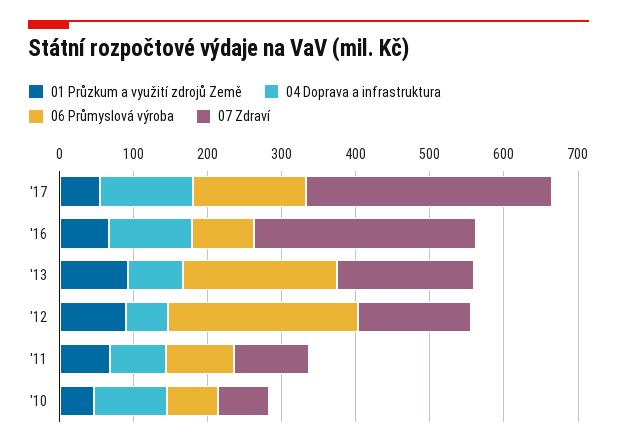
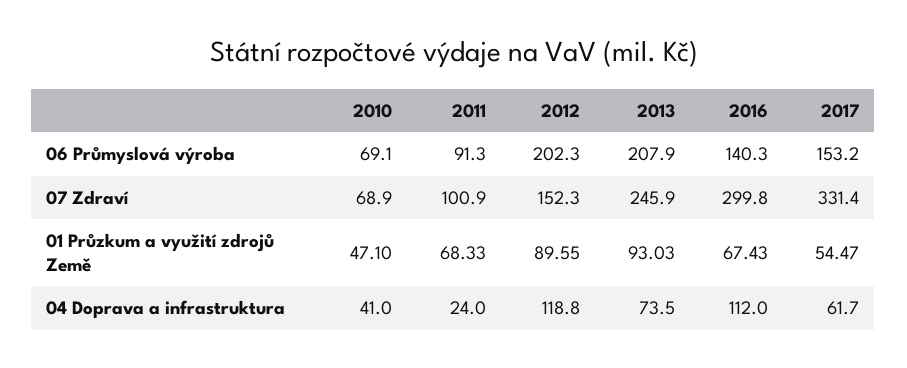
04 Doprava a infrastruktura, '17: 120 -> 61.7
06 Průmyslová výroba, '16: 80 -> 140.3
07 Zdraví, '13: 180 -> 245.9
04 Doprava a infrastruktura, '12: 60 -> 118.8
06 Průmyslová výroba, '12: 260 -> 202.3
04 Doprava a infrastruktura, '11: 80 -> 24
04 Doprava a infrastruktura, '10: 100 -> 41

